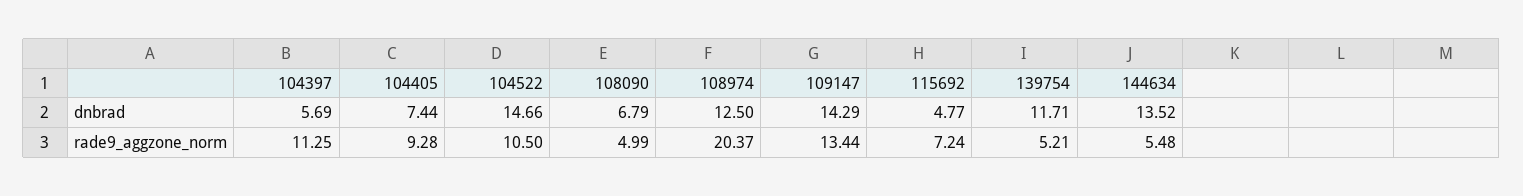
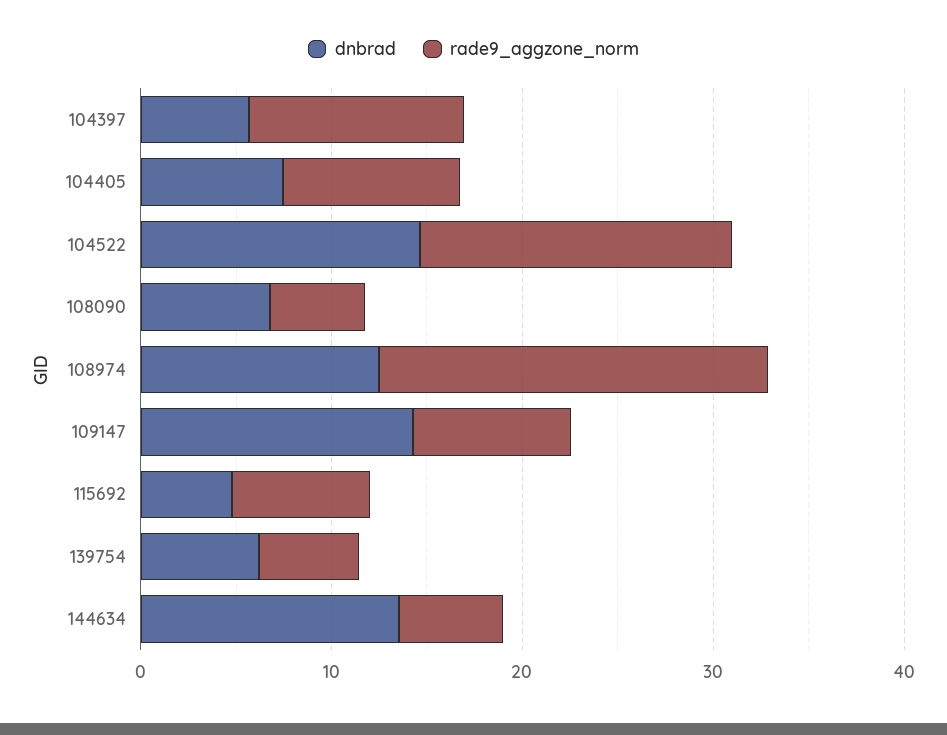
dnbrad, 139754: 11.71 -> 6
rade9_aggzone_norm, 104522: 10.5 -> 16
rade9_aggzone_norm, 109147: 13.44 -> 8

